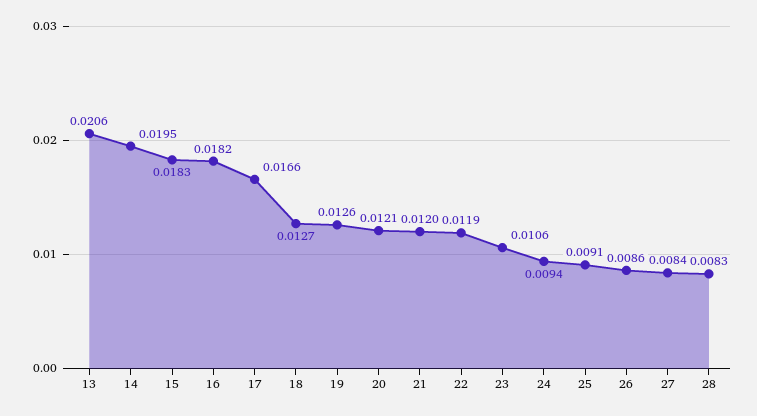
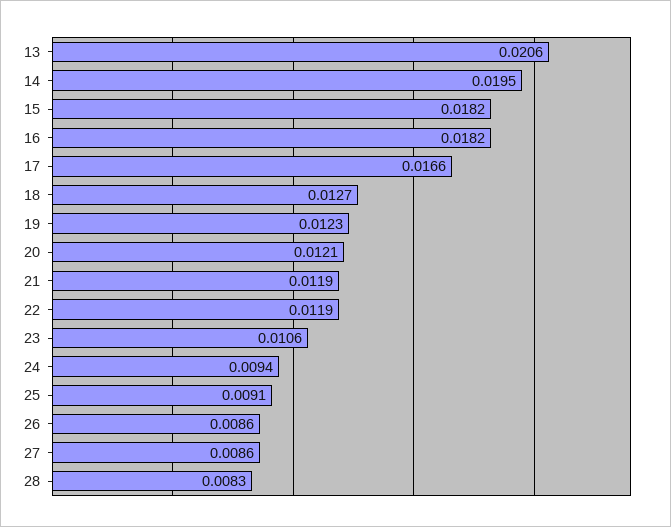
15: 0.0183 -> 0.0182
19: 0.0126 -> 0.0123
21: 0.012 -> 0.0119
27: 0.0084 -> 0.0086

